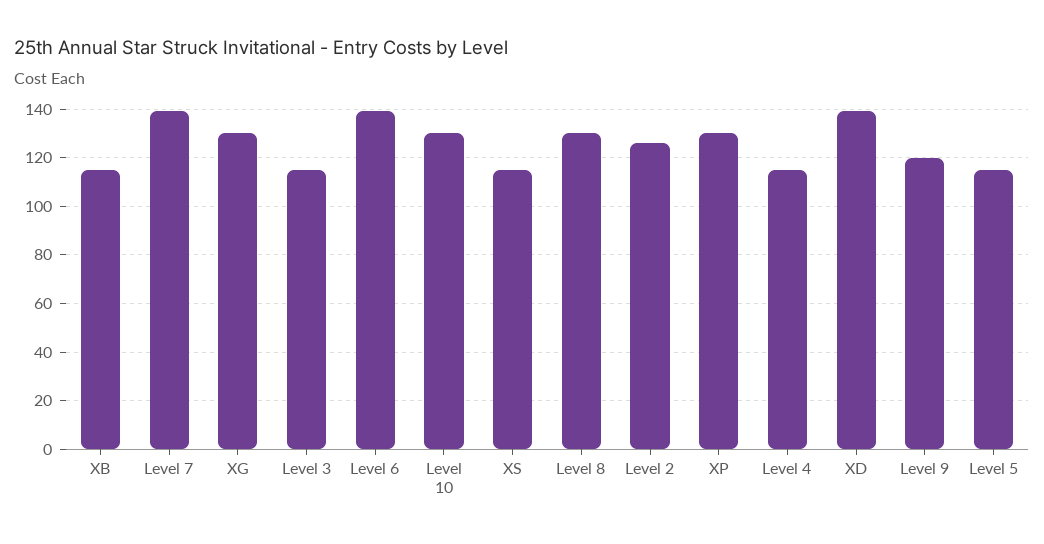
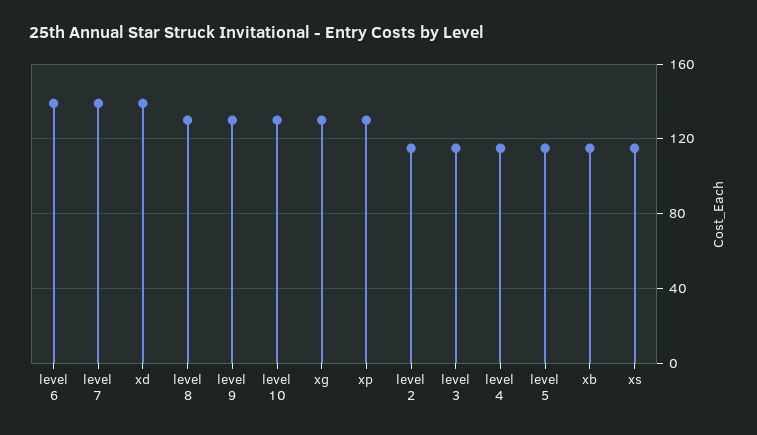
Level 2: 125 -> 115
Level 9: 120 -> 130

